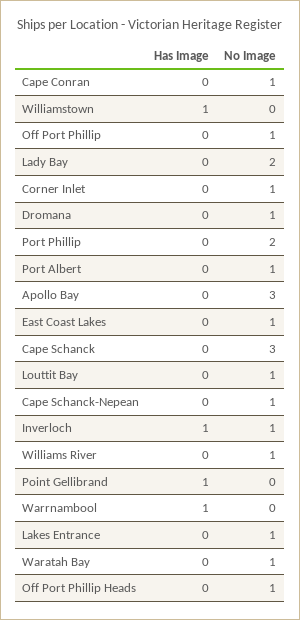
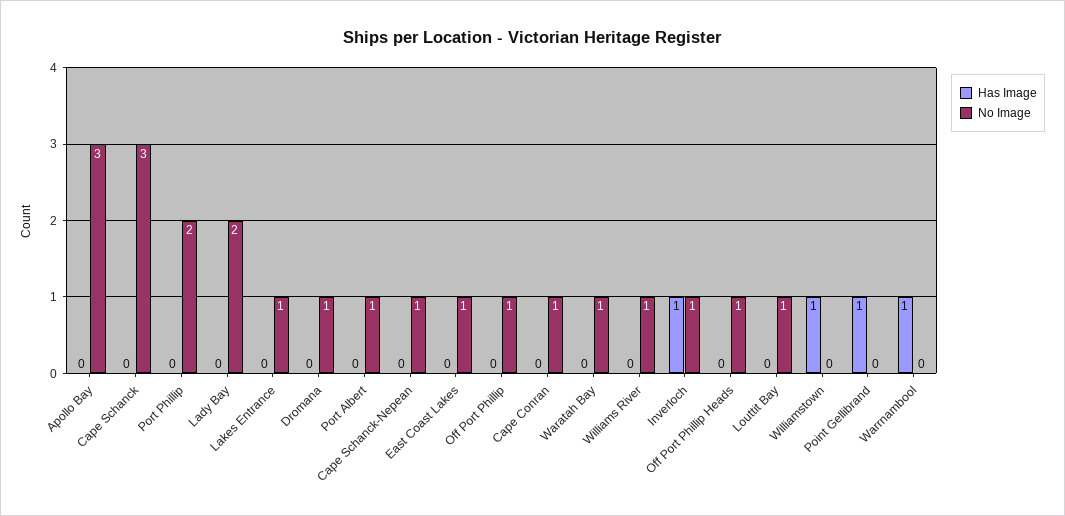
Has Image, Corner Inlet: 0 -> none
No Image, Corner Inlet: 1 -> none

